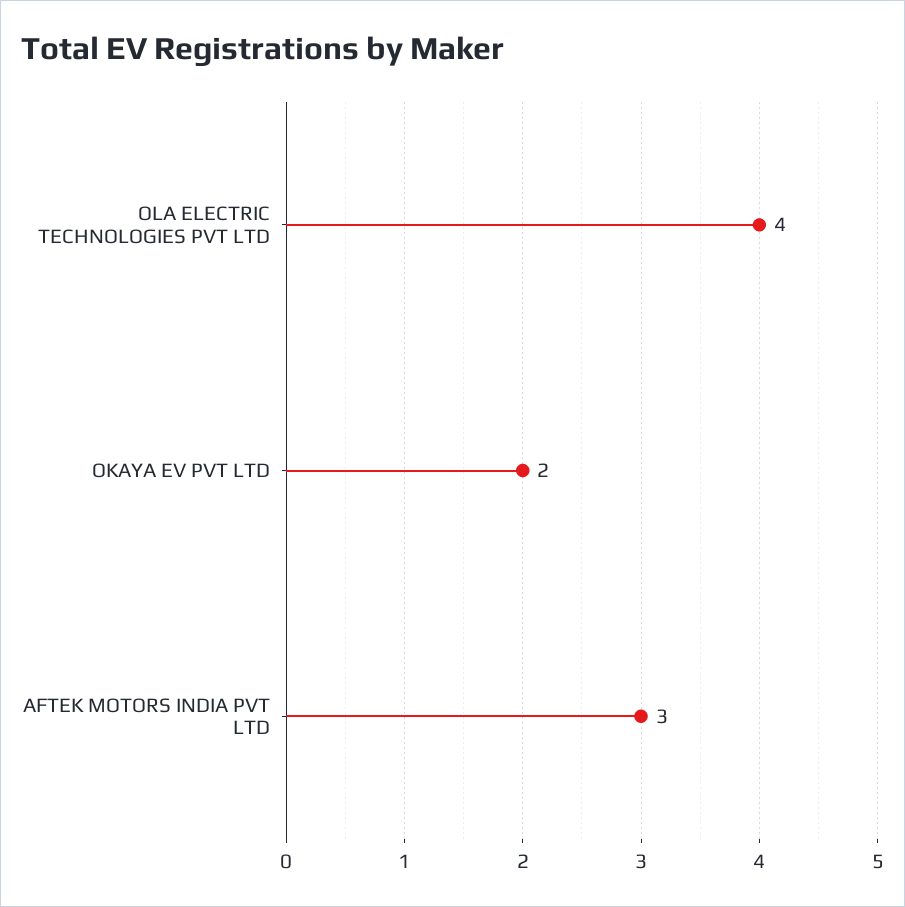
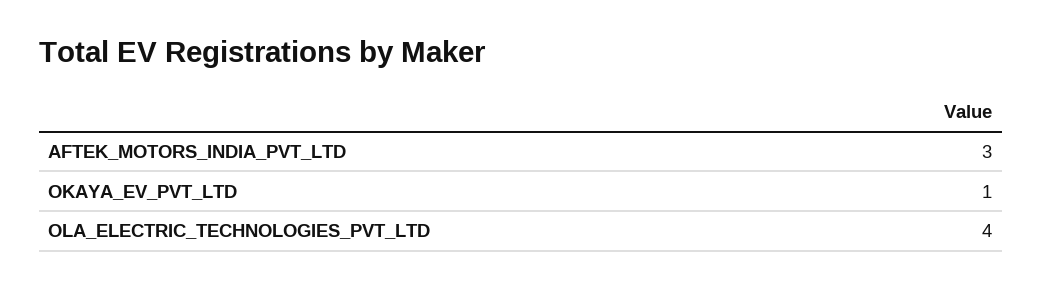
OKAYA EV PVT LTD: 2 -> 1

